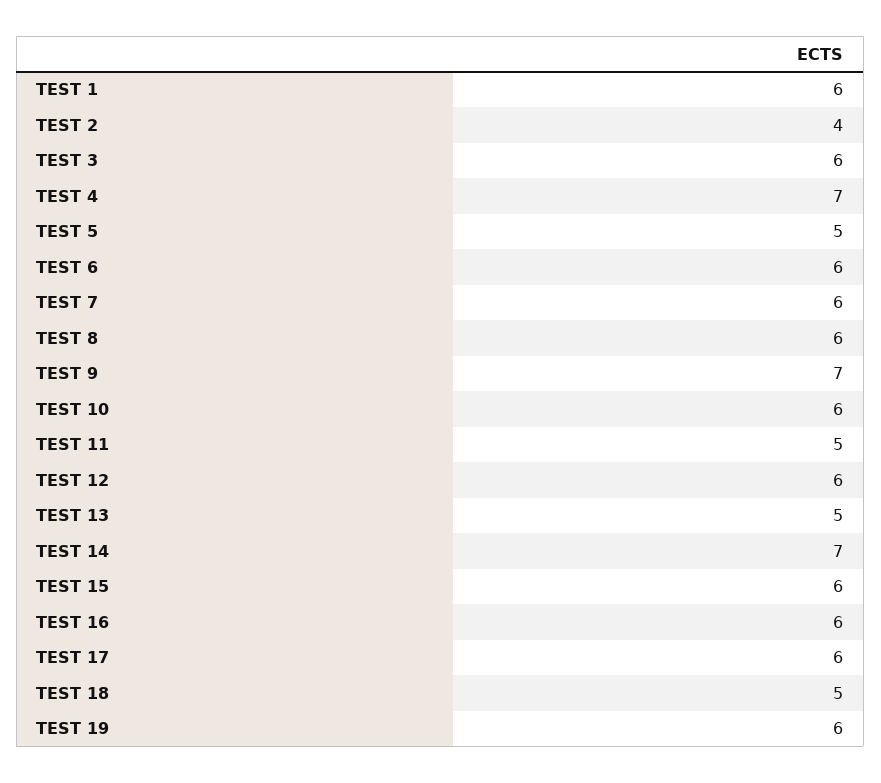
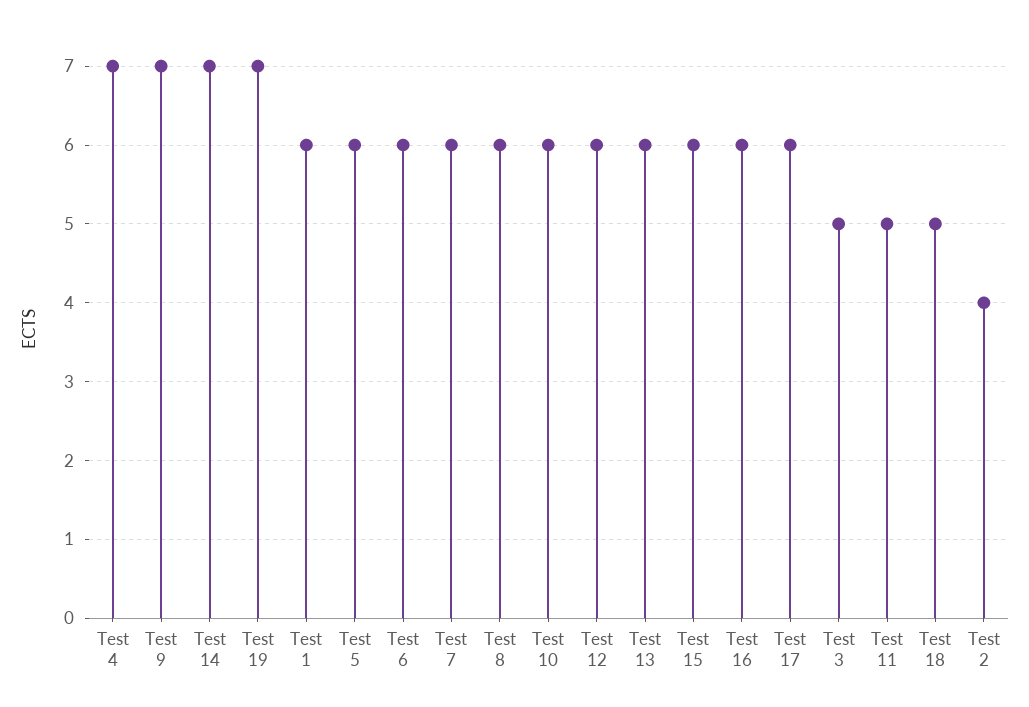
TEST 3: 6 -> 5
TEST 5: 5 -> 6
TEST 13: 5 -> 6
TEST 19: 6 -> 7

